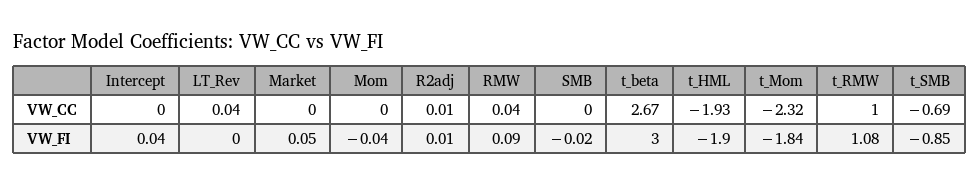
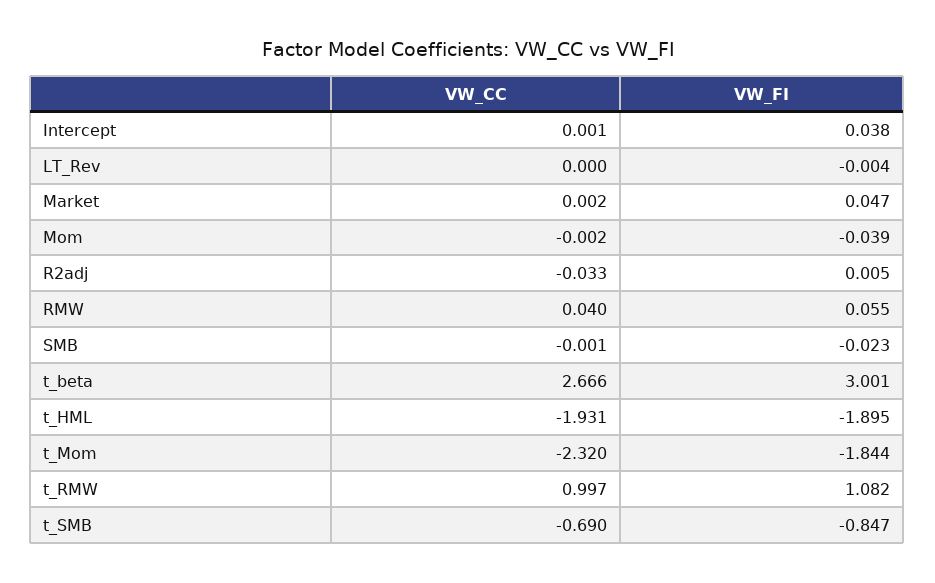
LT_Rev, VW_CC: 0.04 -> 0
R2adj, VW_CC: 0.01 -> -0.033
RMW, VW_FI: 0.09 -> 0.055

